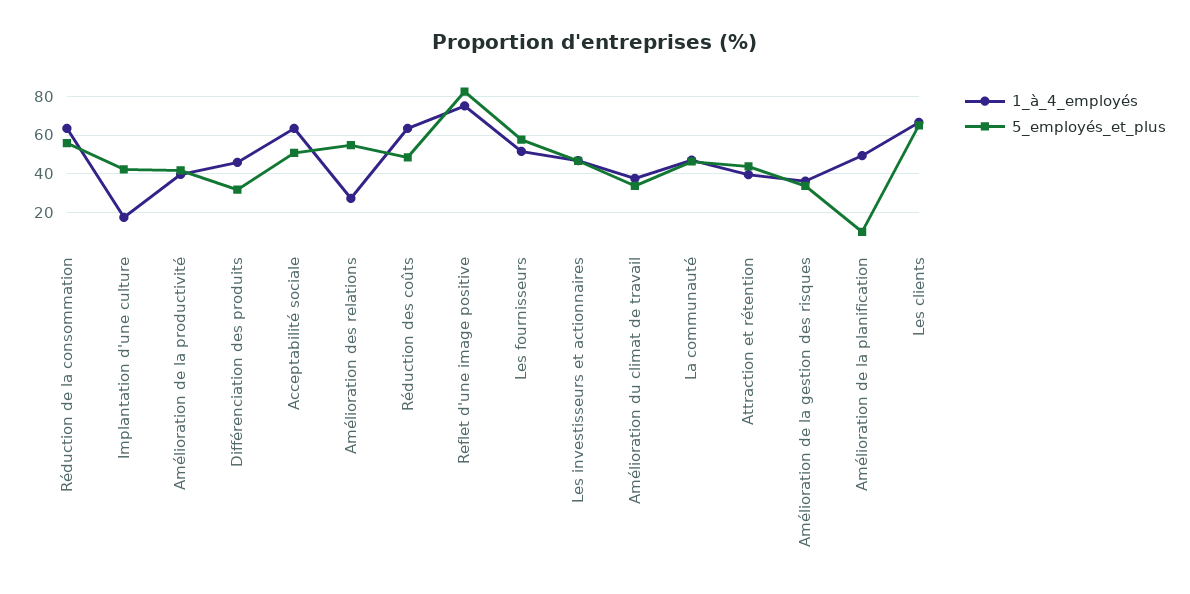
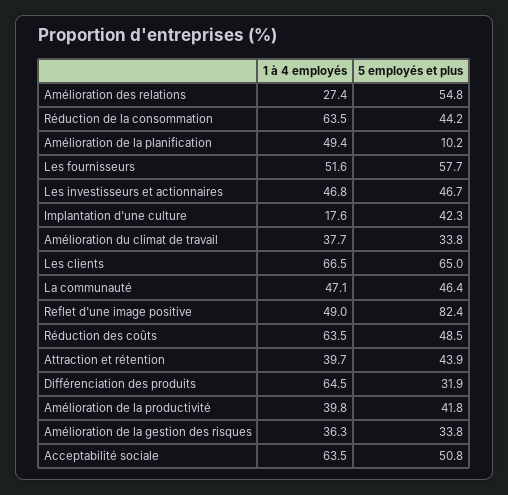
5_employés_et_plus, Réduction de la consommation: 55 -> 44.2
1_à_4_employés, Différenciation des produits: 45 -> 64.5
1_à_4_employés, Reflet d'une image positive: 75 -> 49

